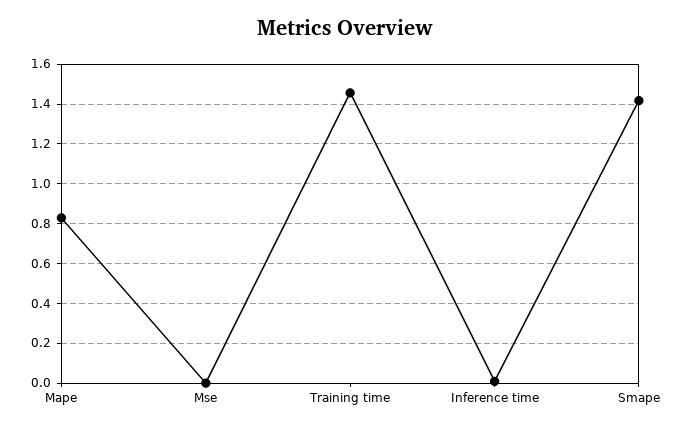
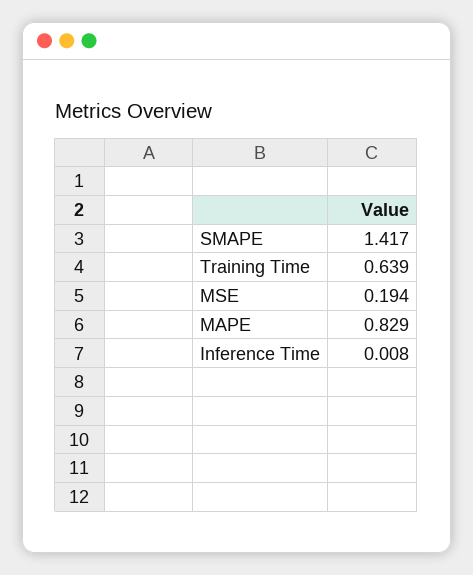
Mse: 0 -> 0.194
Training time: 1.45 -> 0.639

